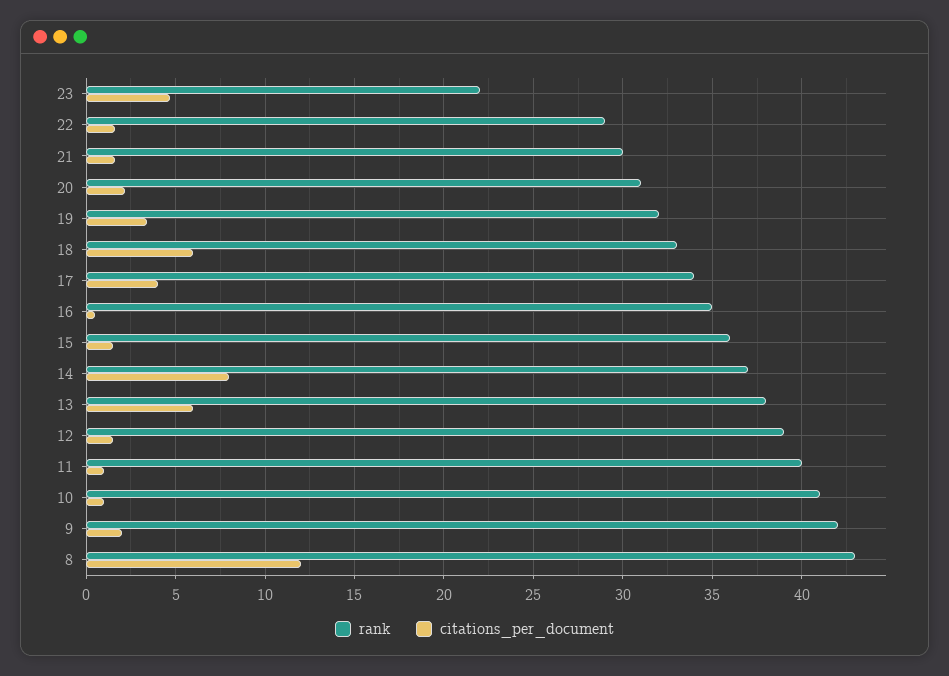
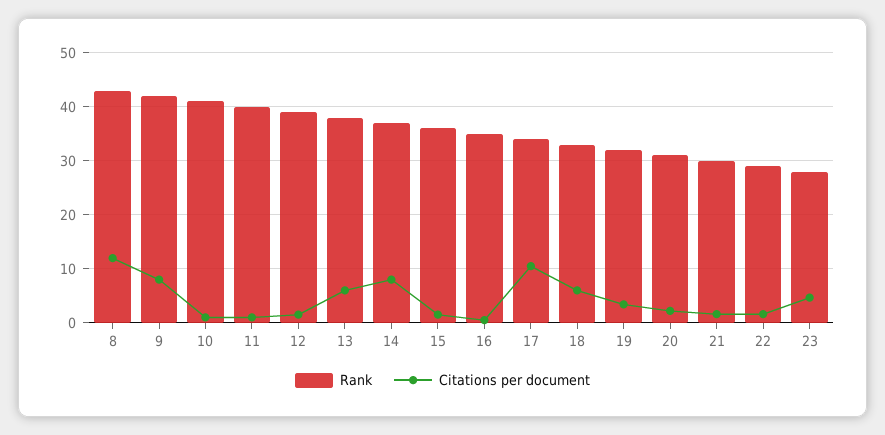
rank, 23: 22 -> 28
citations_per_document, 17: 4 -> 10
citations_per_document, 9: 2 -> 8

